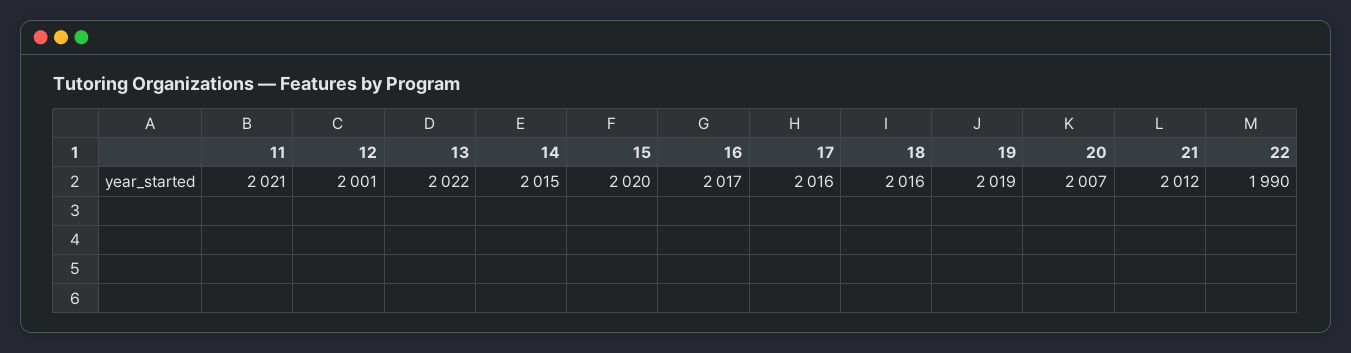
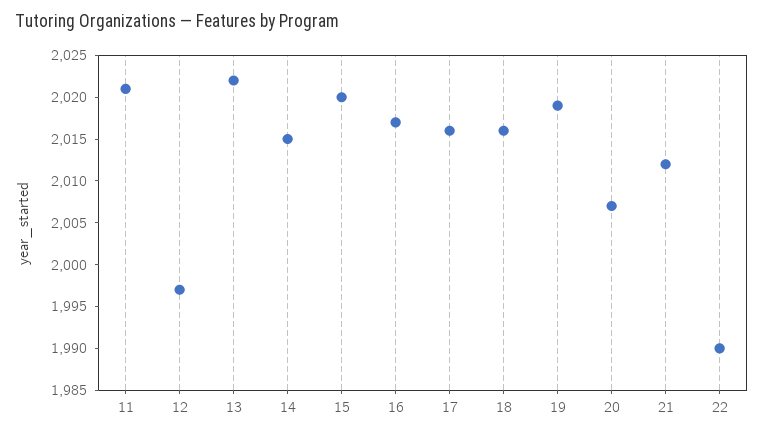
12: 2001 -> 1997

